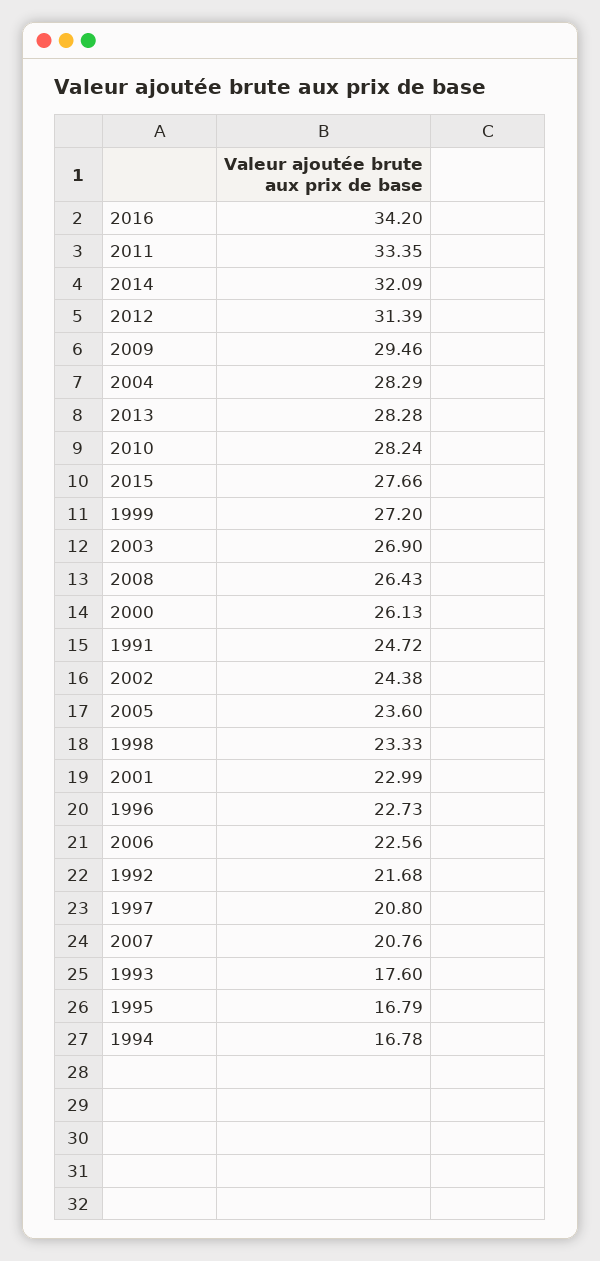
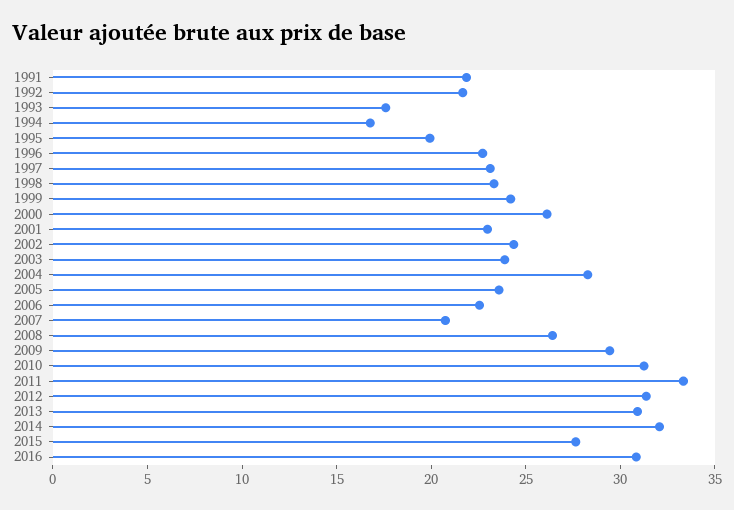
2016: 34.2 -> 31
2013: 28.28 -> 31
2010: 28.24 -> 31
1999: 27.2 -> 24
2003: 26.9 -> 24
1991: 24.72 -> 22
1997: 20.8 -> 23
1995: 16.79 -> 20

